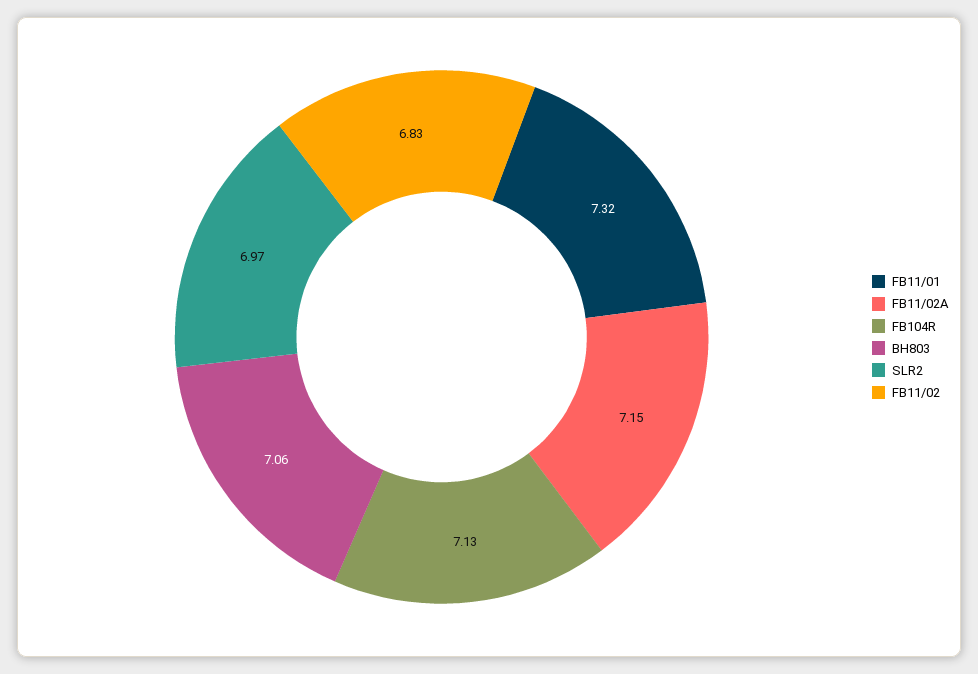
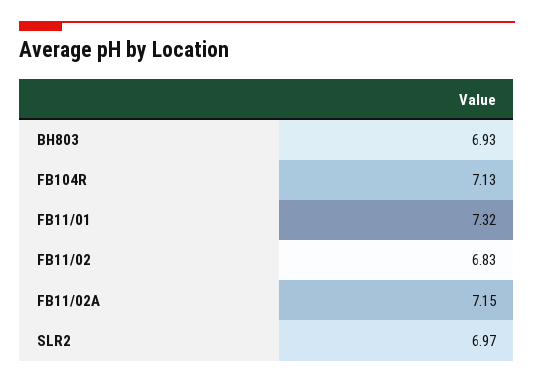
BH803: 7.06 -> 6.93

